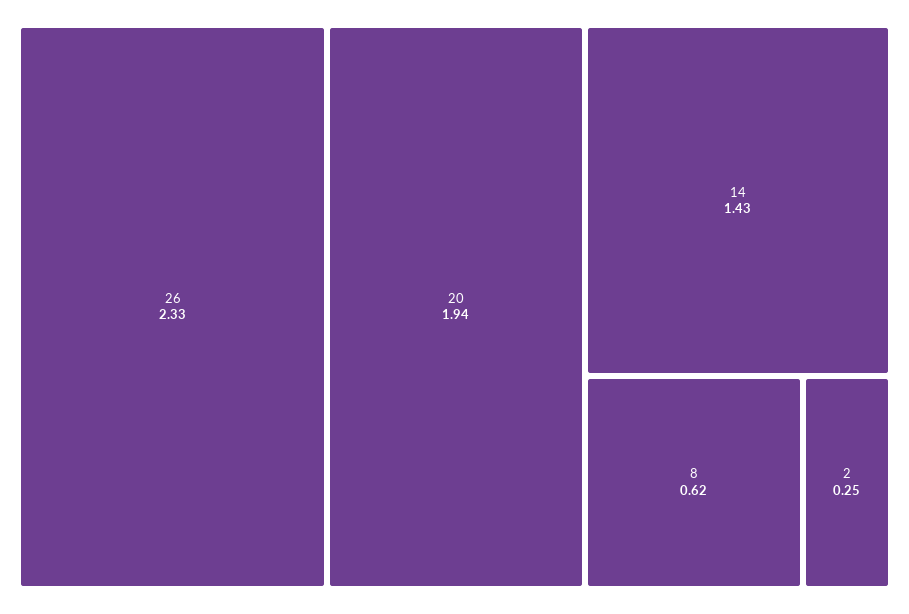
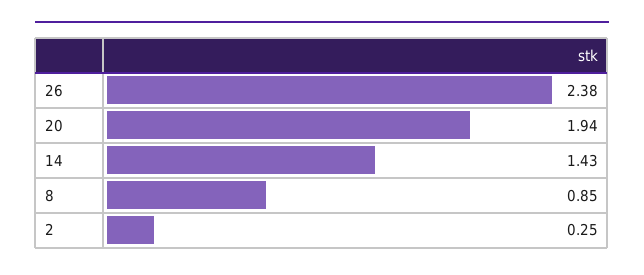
26: 2.33 -> 2.38
8: 0.62 -> 0.85

